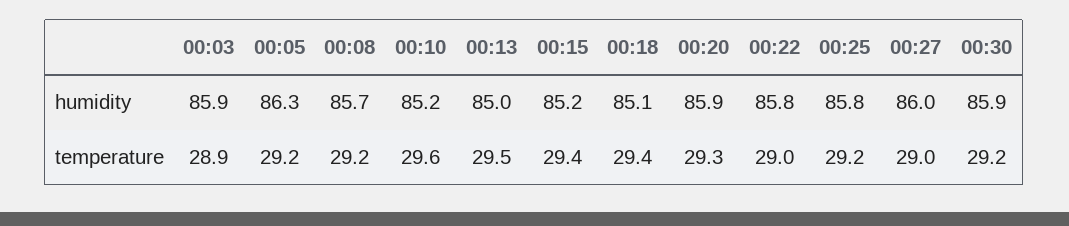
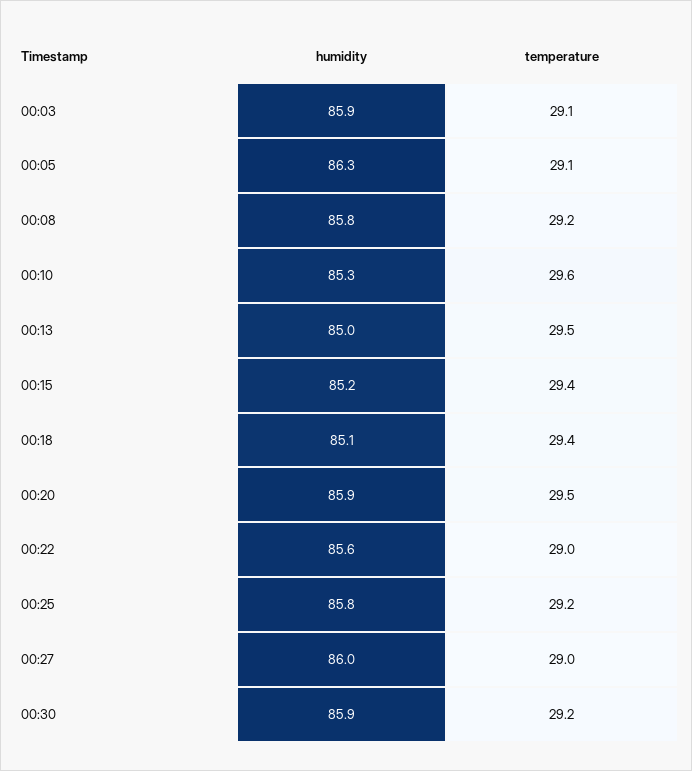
00:08, humidity: 85.7 -> 85.8
00:10, humidity: 85.2 -> 85.3
00:22, humidity: 85.8 -> 85.6
00:03, temperature: 28.9 -> 29.1
00:05, temperature: 29.2 -> 29.1
00:20, temperature: 29.3 -> 29.5

